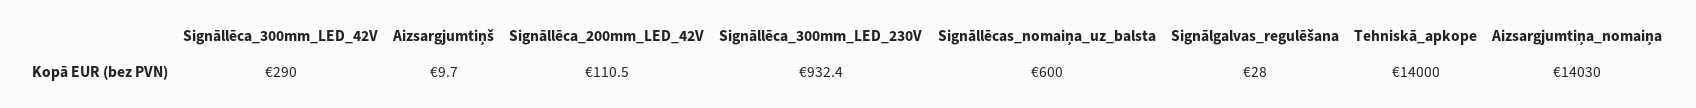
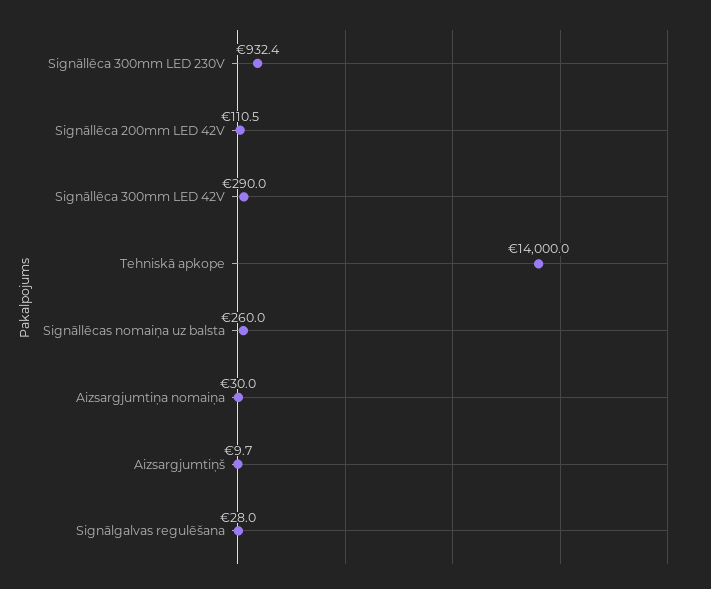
Signāllēcas_nomaiņa_uz_balsta: 600 -> 260
Aizsargjumtiņa_nomaiņa: 14030 -> 30

